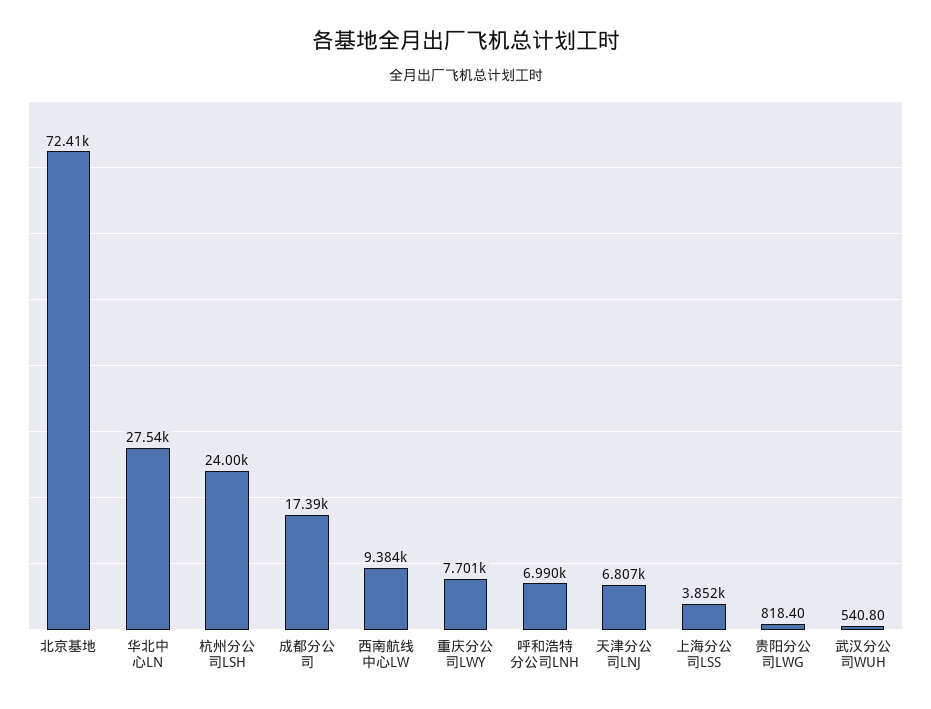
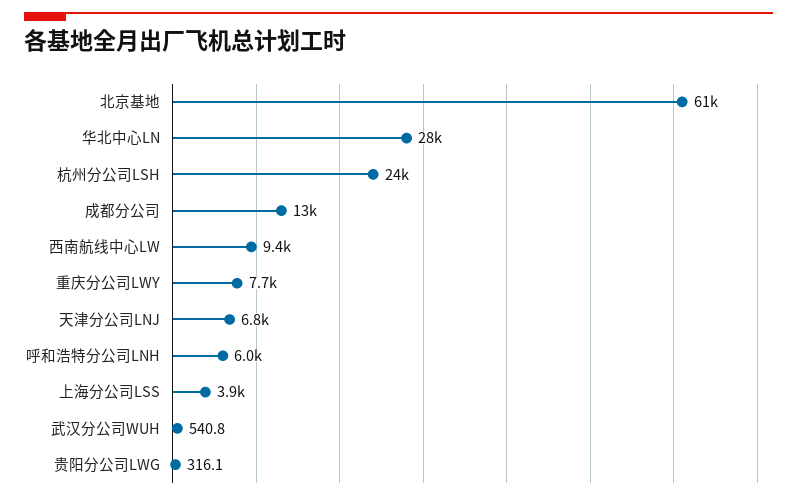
北京基地: 72410 -> 61000
成都分公司: 17390 -> 13000
呼和浩特分公司LNH: 6990 -> 6000
贵阳分公司LWG: 818.4 -> 316.1

